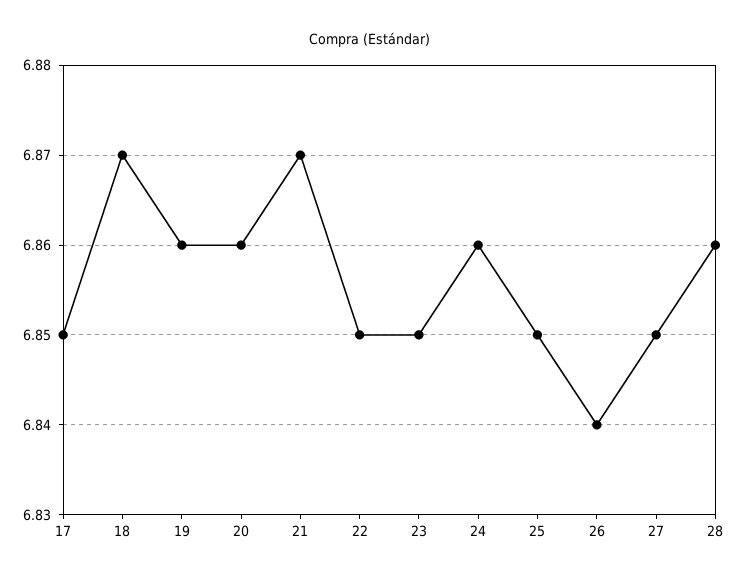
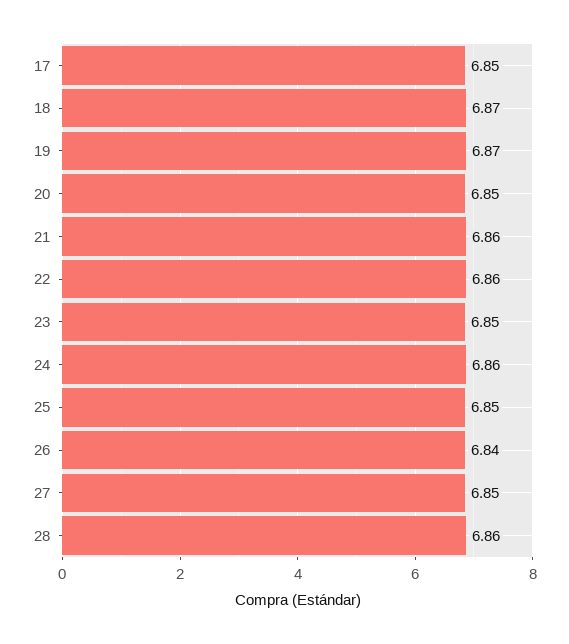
19: 6.86 -> 6.87
20: 6.86 -> 6.85
21: 6.87 -> 6.86
22: 6.85 -> 6.86

